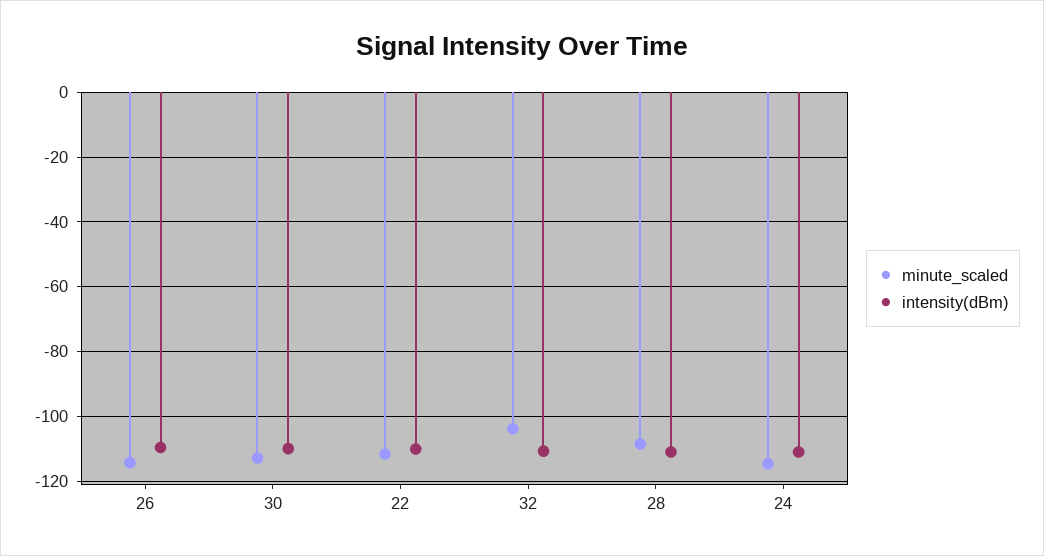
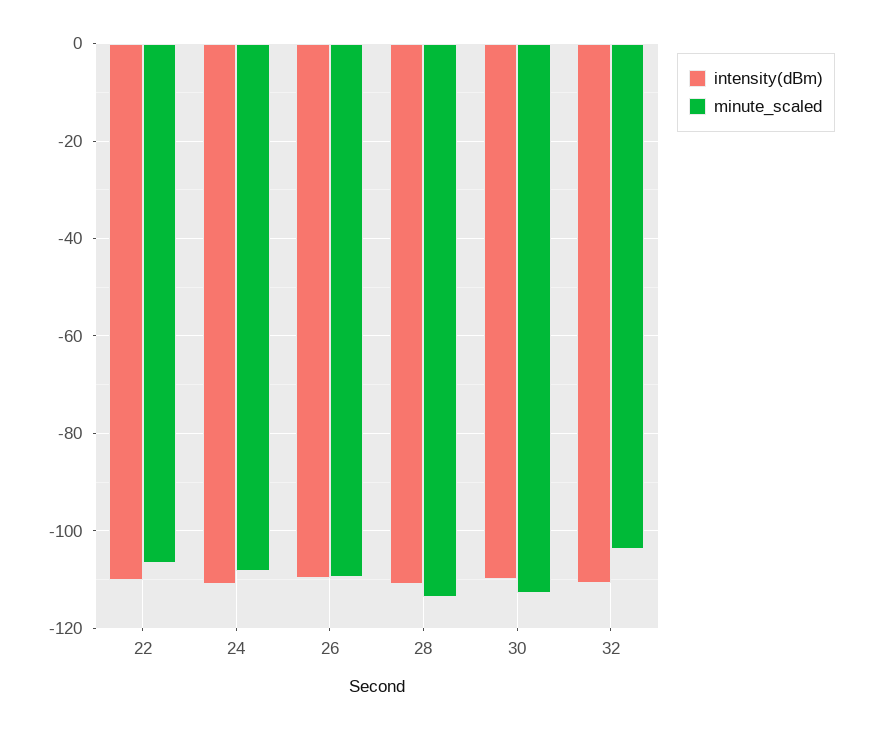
minute_scaled, 26: -114 -> -110
minute_scaled, 22: -112 -> -106
minute_scaled, 28: -108 -> -114
minute_scaled, 24: -114 -> -108

